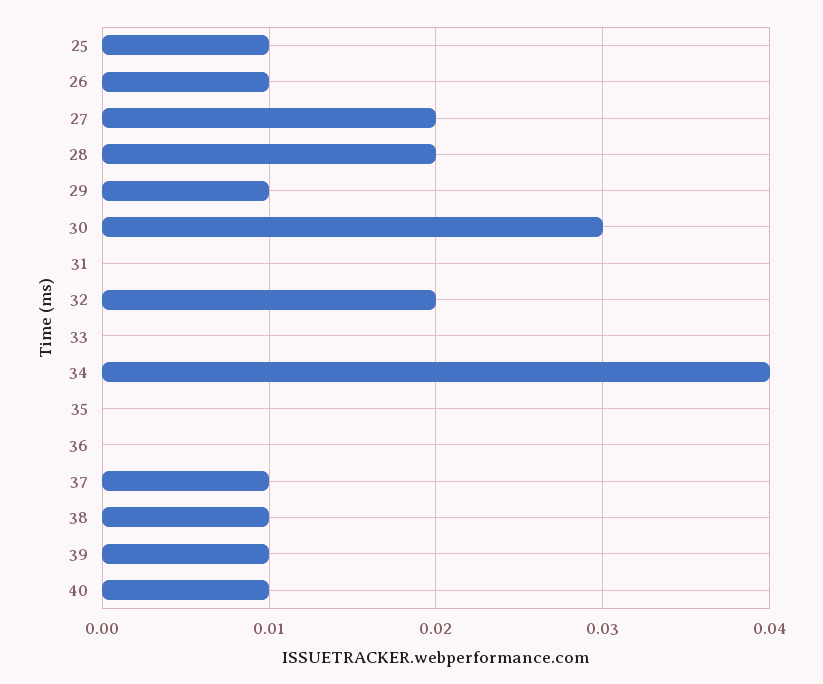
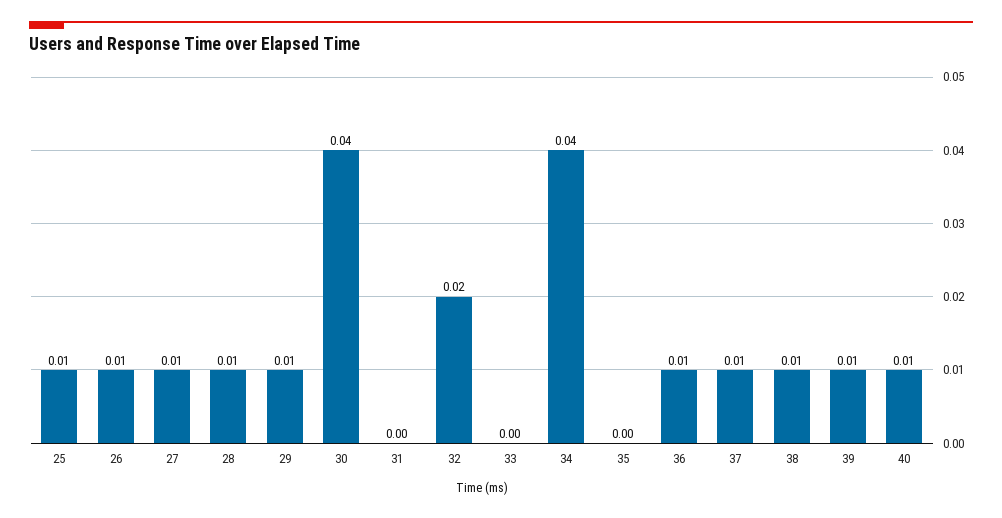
27: 0.02 -> 0.01
28: 0.02 -> 0.01
30: 0.03 -> 0.04
36: 0 -> 0.01

